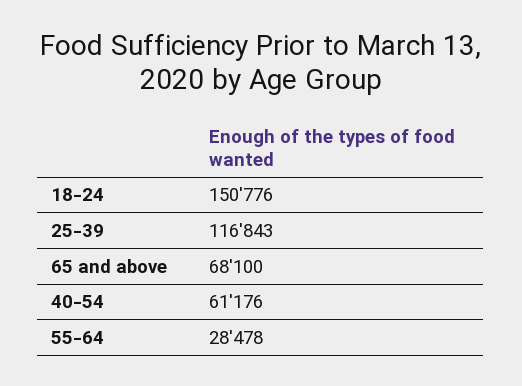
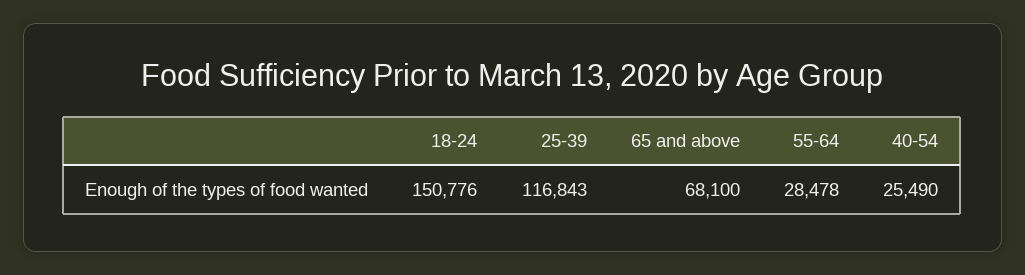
40-54: 61176 -> 25490

